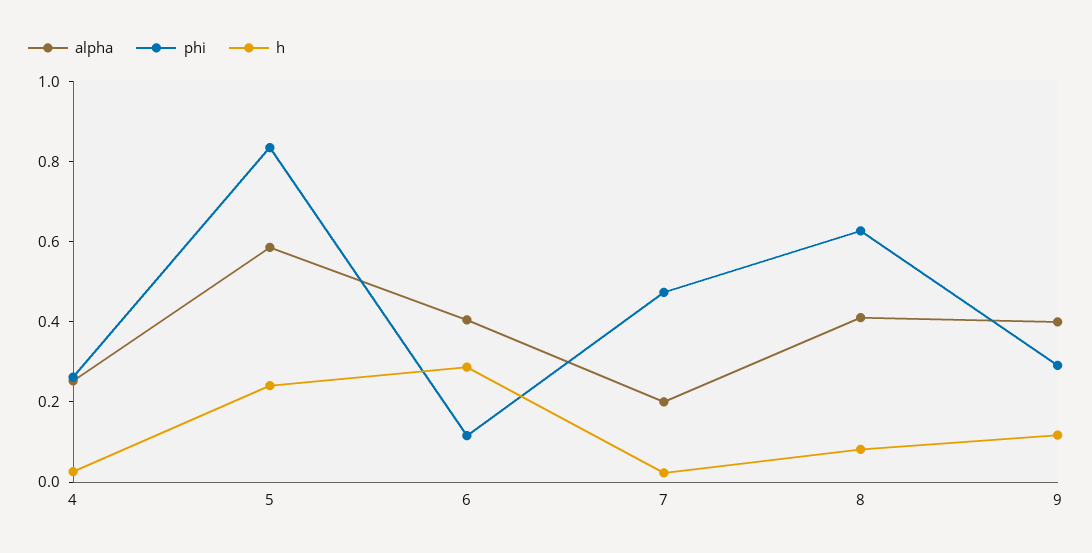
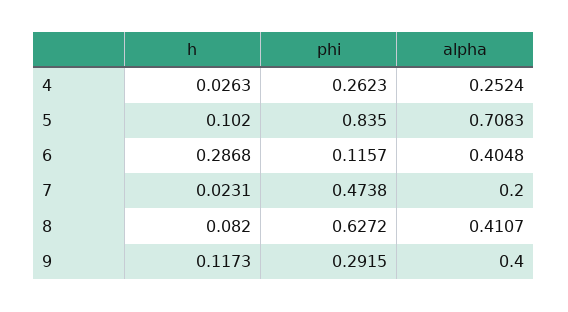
alpha, 5: 0.6 -> 0.7083
h, 5: 0.25 -> 0.102

